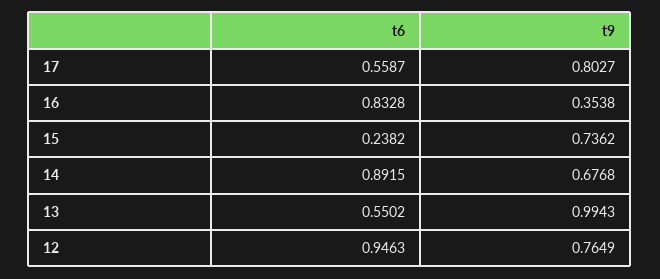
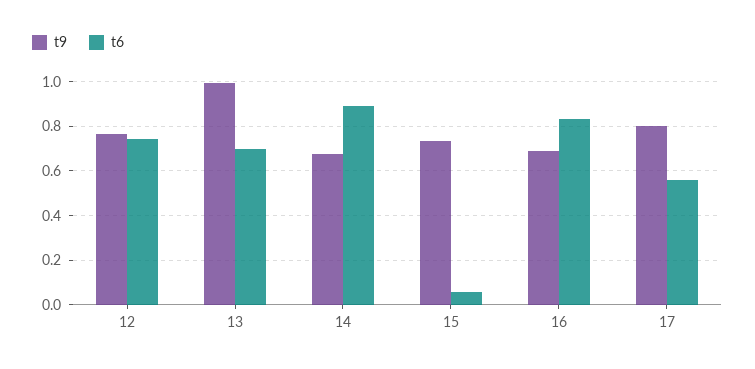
t9, 16: 0.3538 -> 0.7
t6, 15: 0.2382 -> 0.05
t6, 13: 0.5502 -> 0.7
t6, 12: 0.9463 -> 0.75

